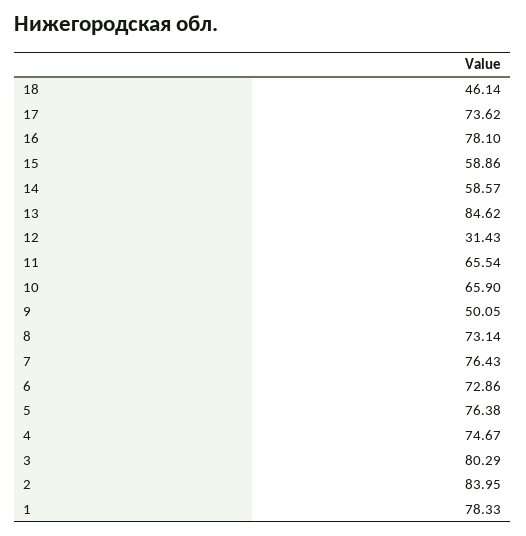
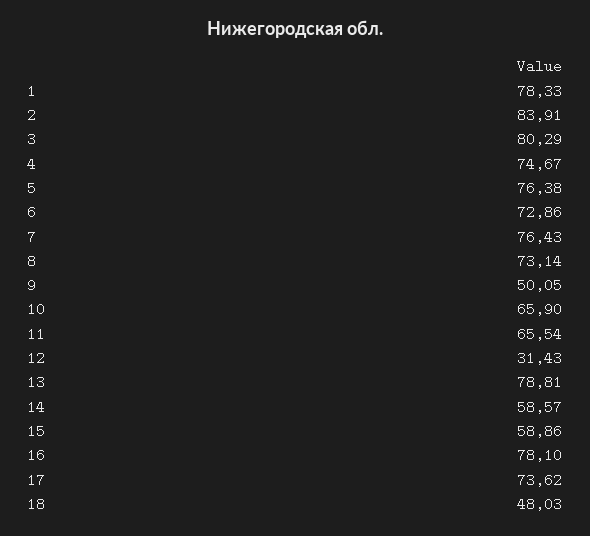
18: 46.14 -> 48.03
13: 84.62 -> 78.81
2: 83.95 -> 83.91

